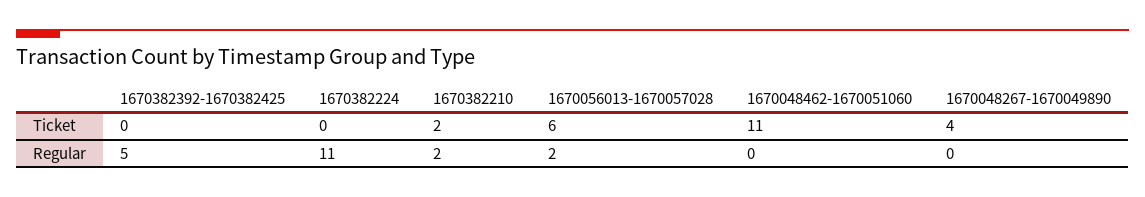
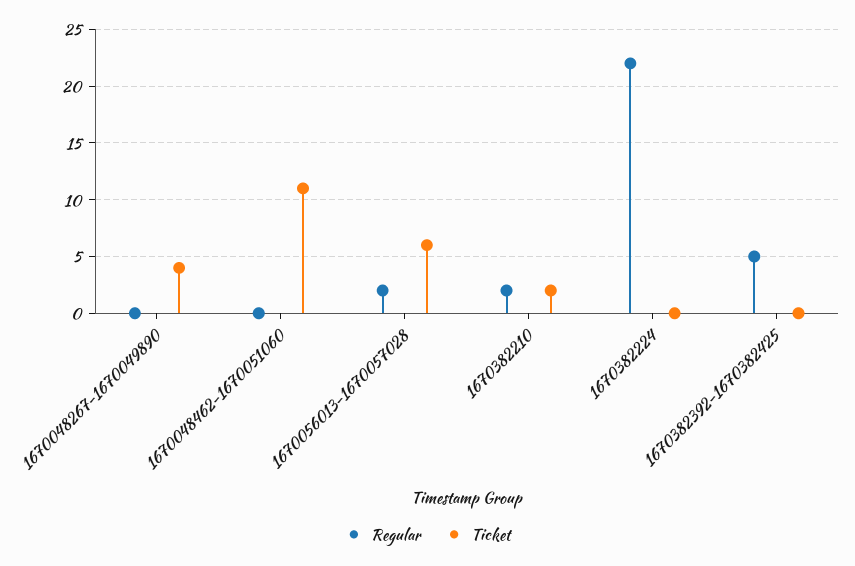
Regular, 1670382224: 11 -> 22

